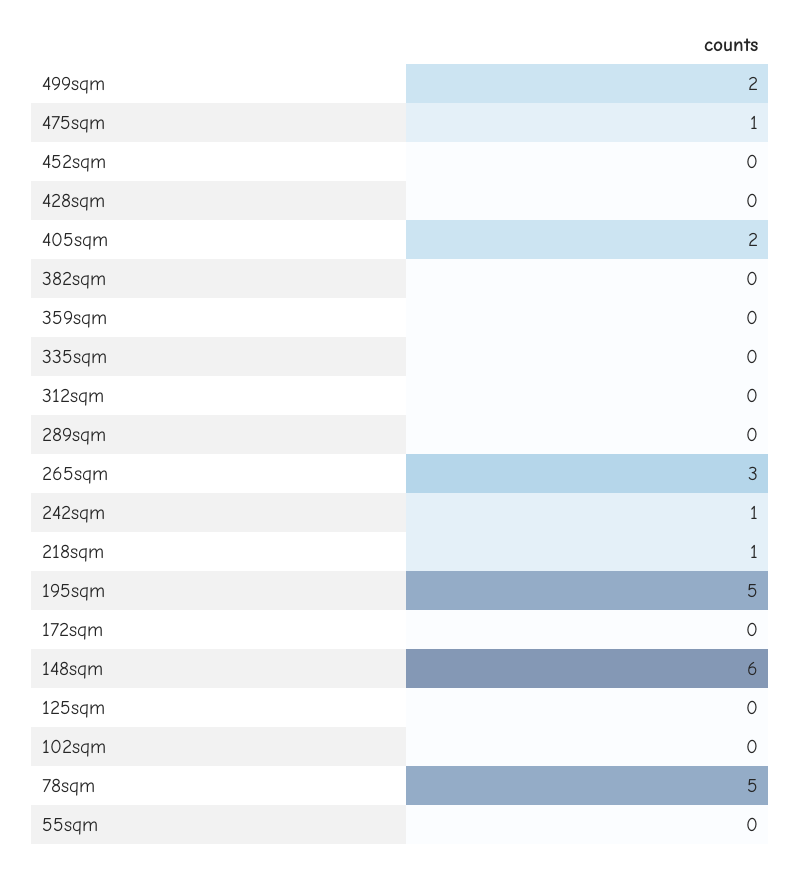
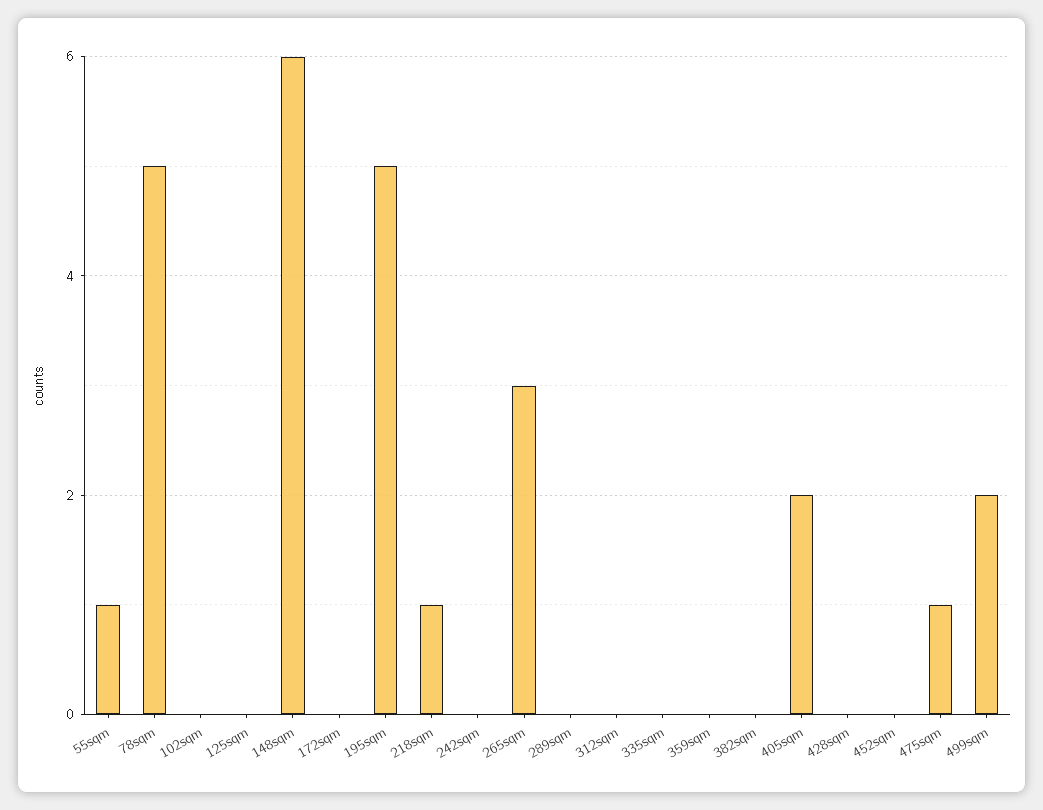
242sqm: 1 -> 0
55sqm: 0 -> 1

